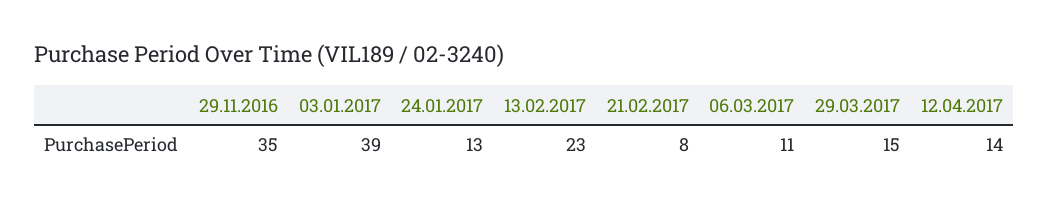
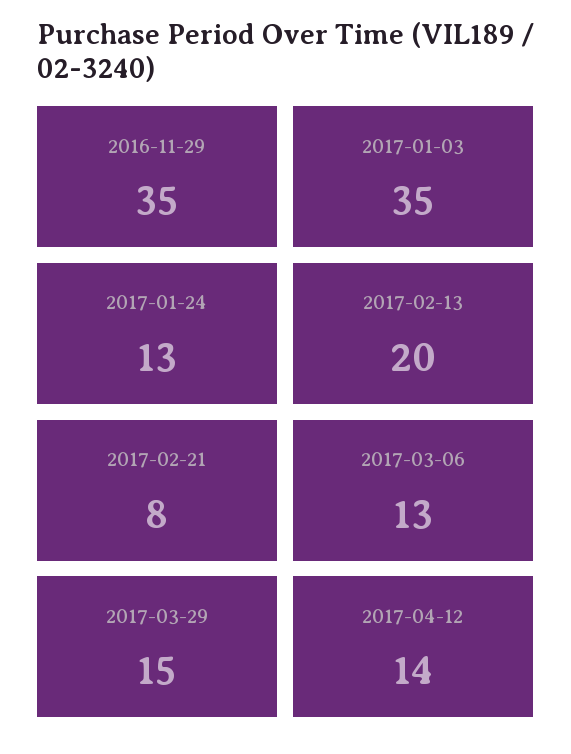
03.01.2017: 39 -> 35
13.02.2017: 23 -> 20
06.03.2017: 11 -> 13

